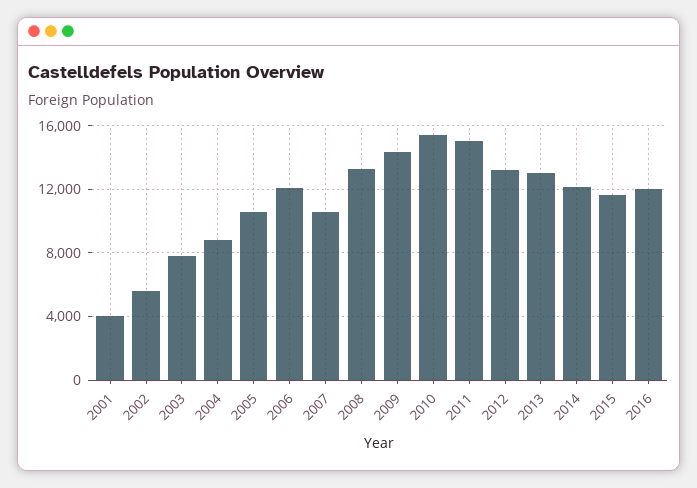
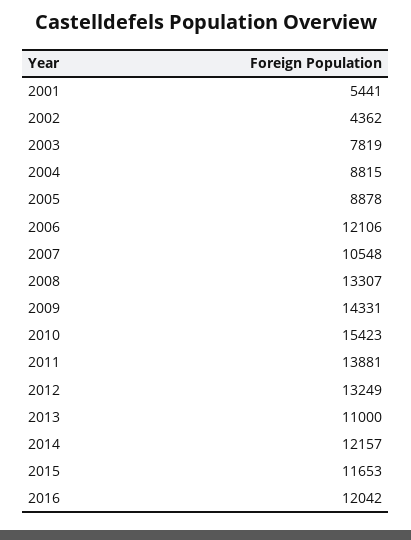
2001: 4000 -> 5441
2002: 5500 -> 4362
2005: 10500 -> 8878
2011: 15000 -> 13881
2013: 13000 -> 11000

